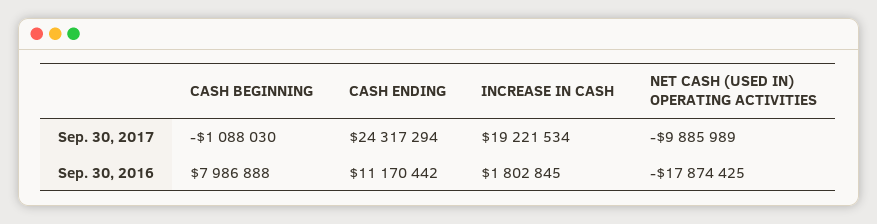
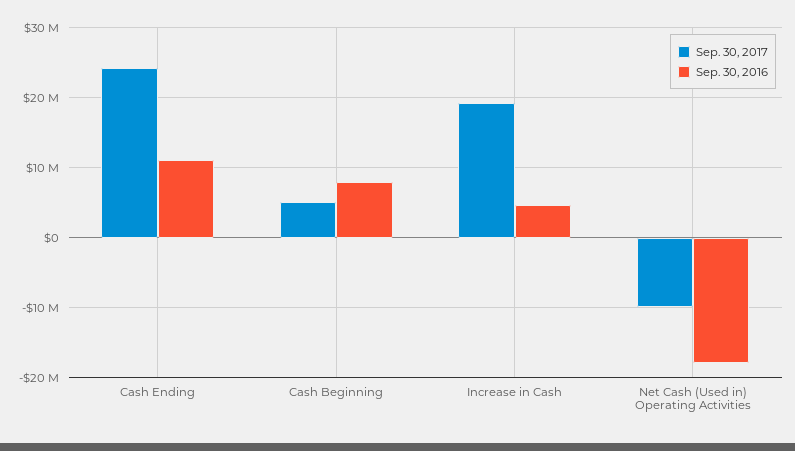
Sep. 30, 2017, CASH BEGINNING: -1088030 -> 5000000
Sep. 30, 2016, INCREASE IN CASH: 1802845 -> 5000000

